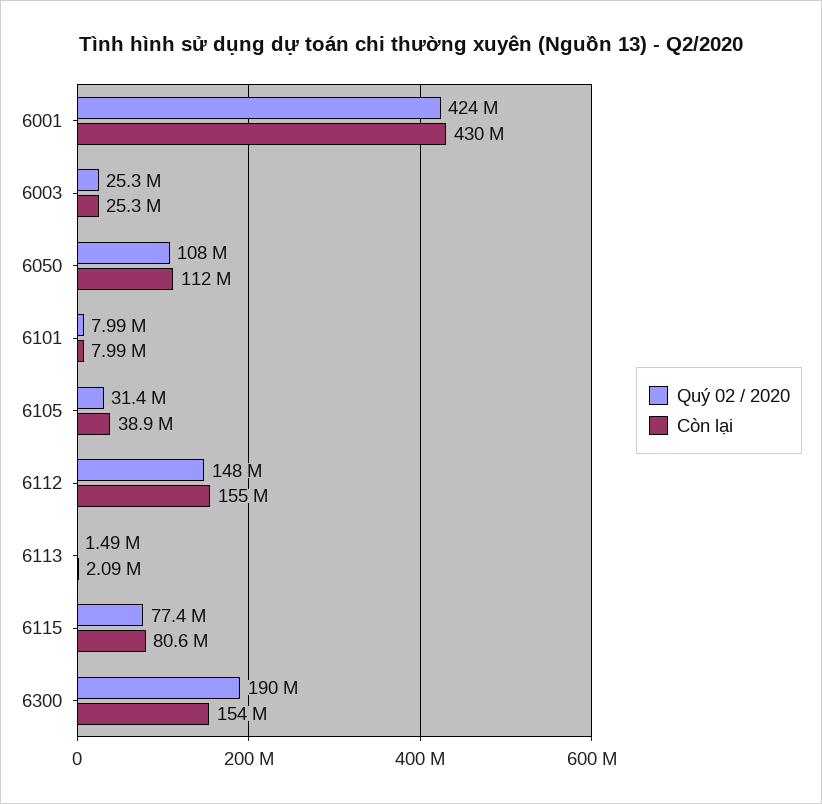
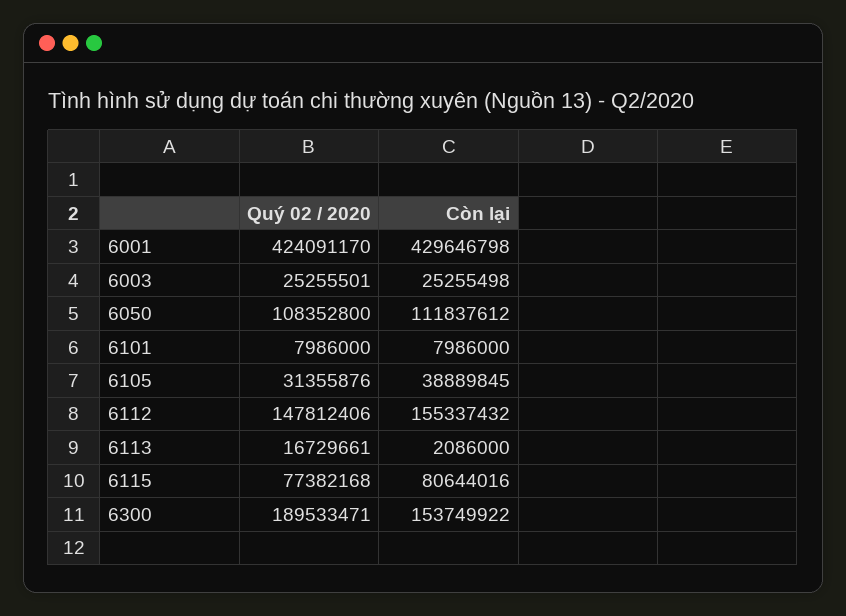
Quý 02 / 2020, 6113: 1490000 -> 16729661

